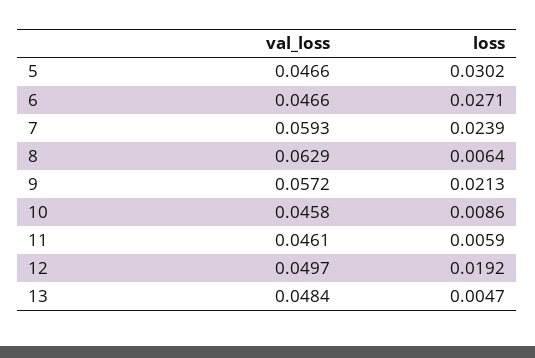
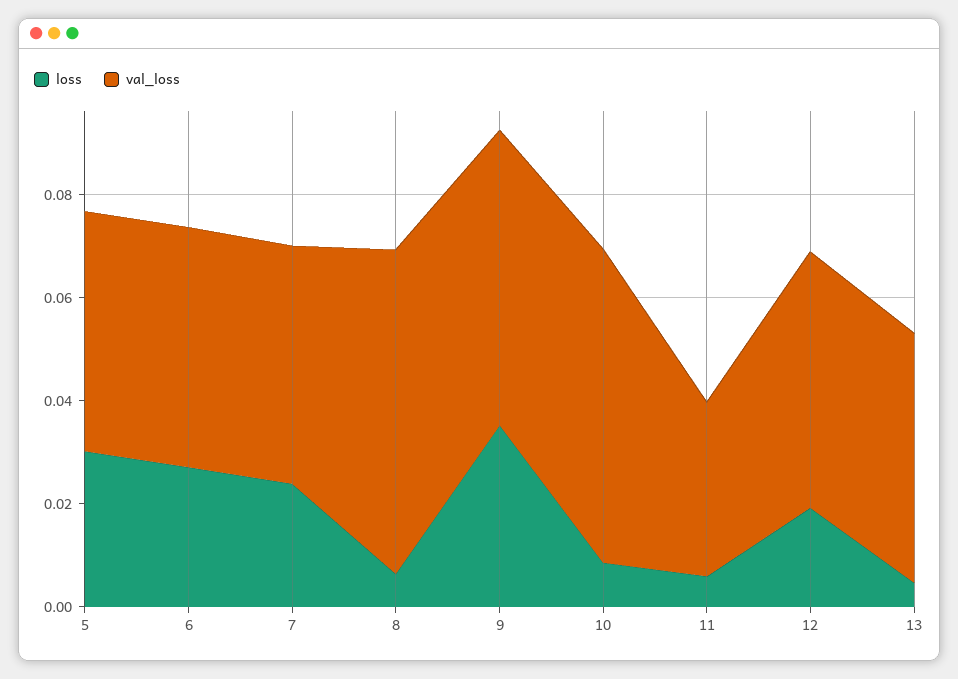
val_loss, 7: 0.0593 -> 0.045
loss, 9: 0.0213 -> 0.035
val_loss, 10: 0.0458 -> 0.06
val_loss, 11: 0.0461 -> 0.035

